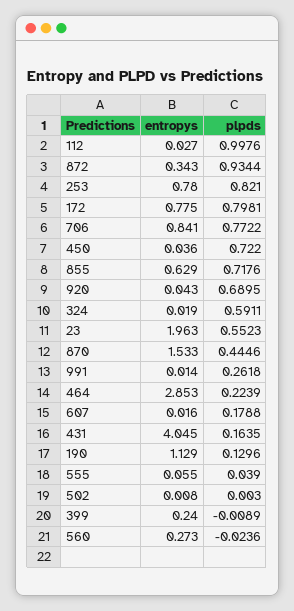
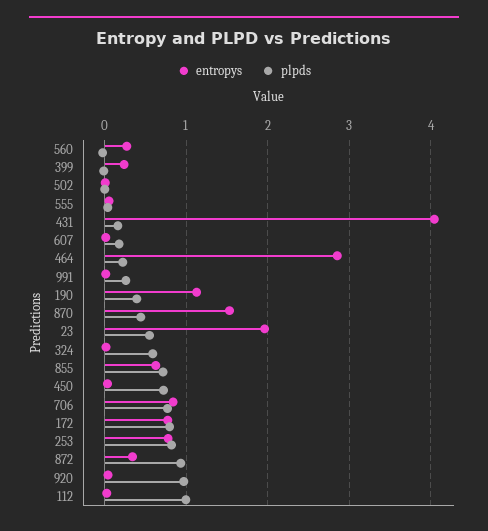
plpds, 920: 0.6895 -> 1
plpds, 190: 0.1296 -> 0.4

